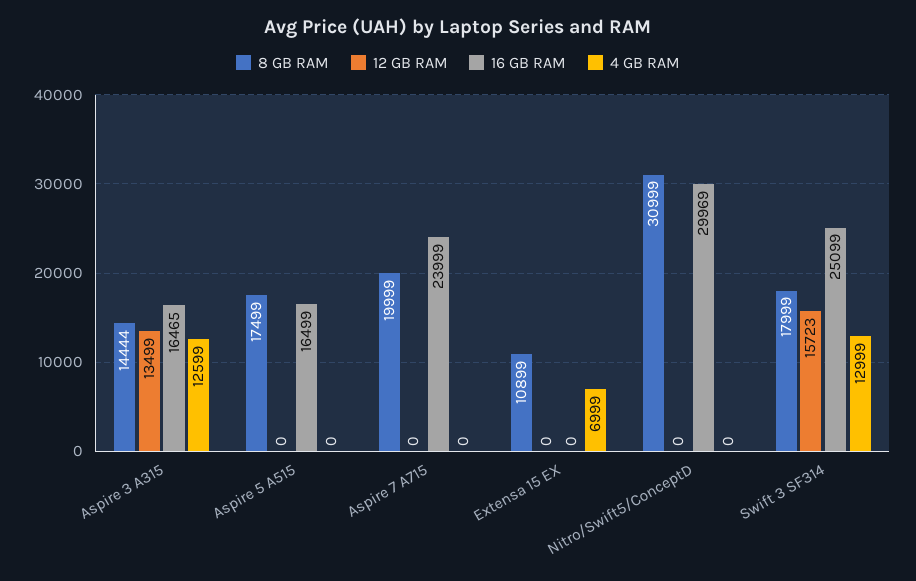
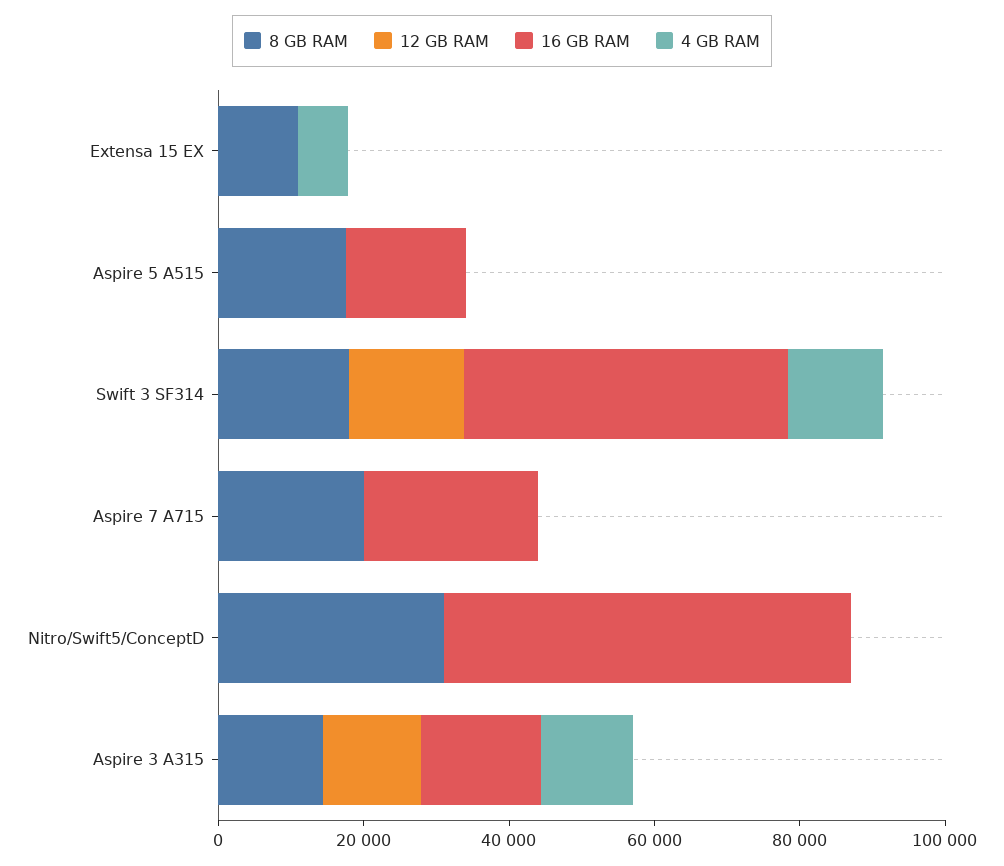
16 GB RAM, Nitro/Swift5/ConceptD: 29969 -> 55000
16 GB RAM, Swift 3 SF314: 25099 -> 45000

